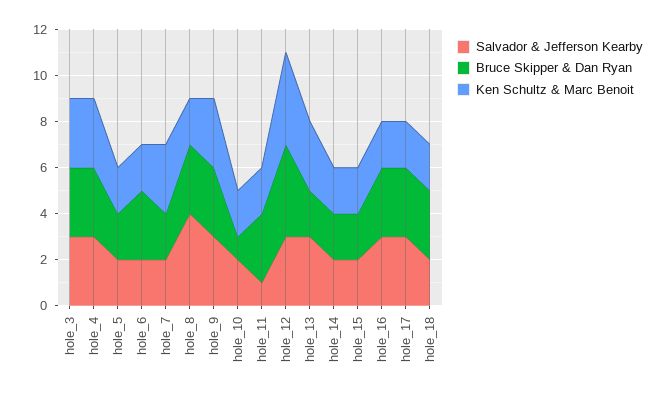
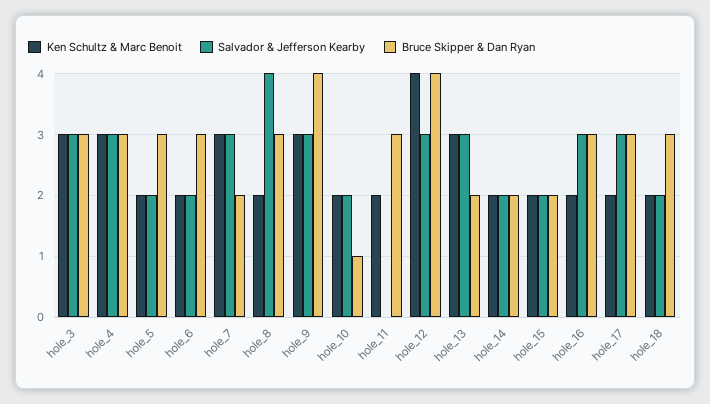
Bruce Skipper & Dan Ryan, hole_5: 2 -> 3
Salvador & Jefferson Kearby, hole_7: 2 -> 3
Bruce Skipper & Dan Ryan, hole_9: 3 -> 4
Salvador & Jefferson Kearby, hole_11: 1 -> 0

